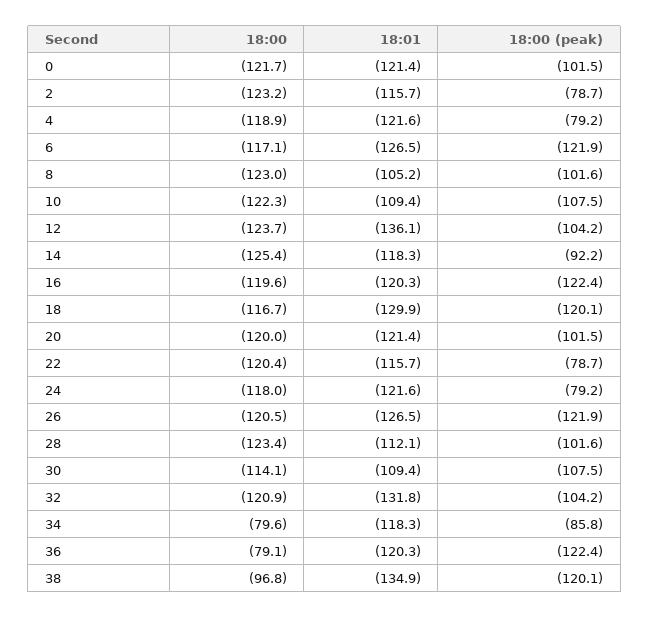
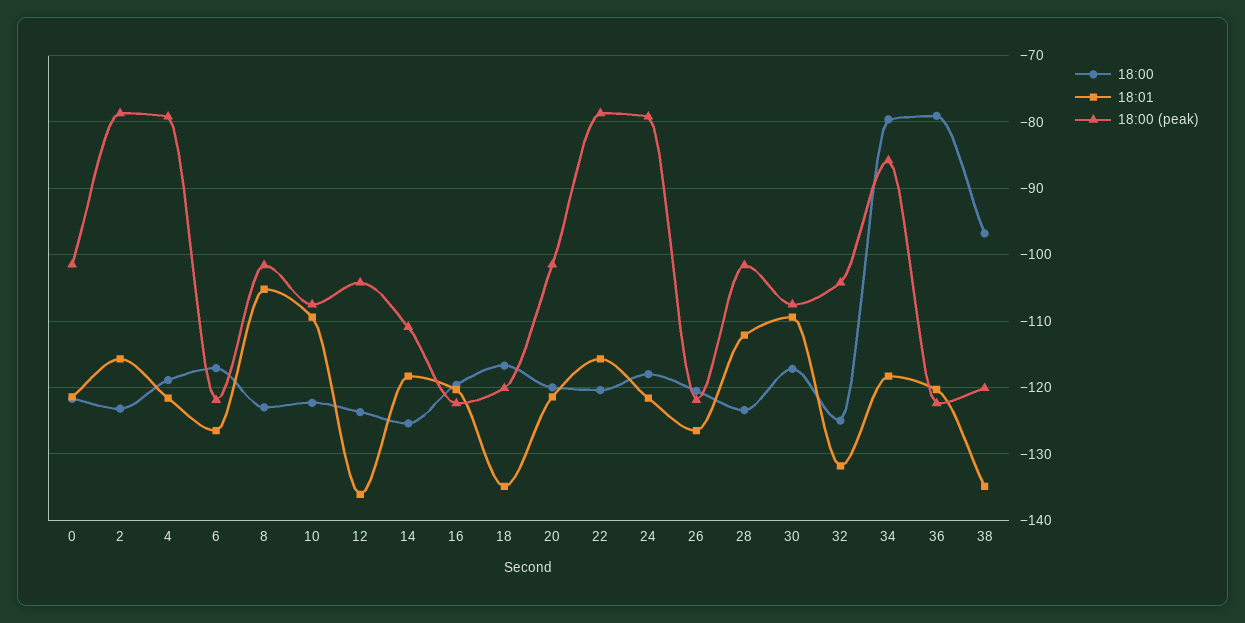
18:00 (peak), 14: -92.2 -> -111
18:01, 18: -129.9 -> -135
18:00, 30: -114.1 -> -117
18:00, 32: -120.9 -> -125

